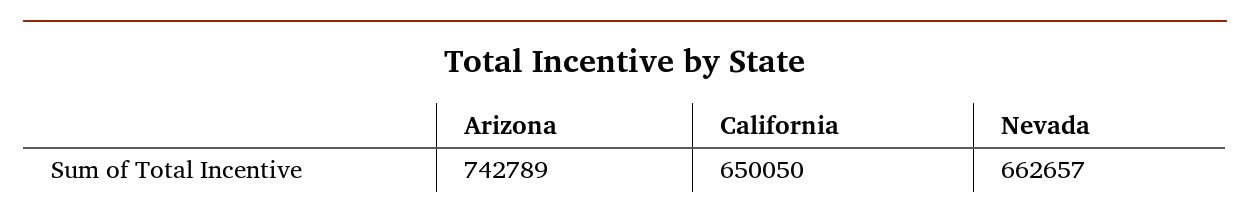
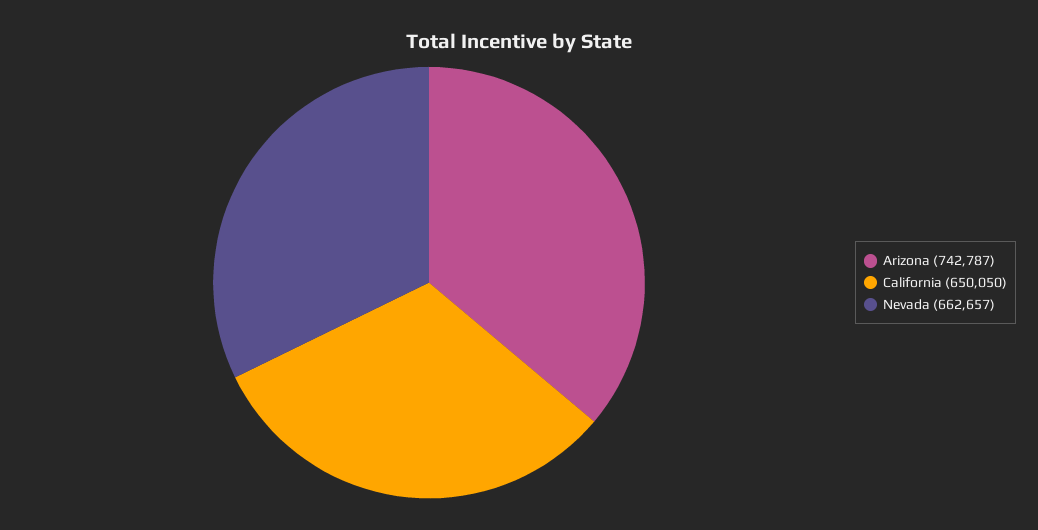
Arizona: 742789 -> 742787

